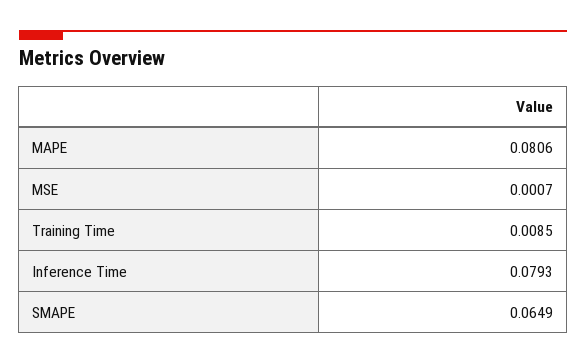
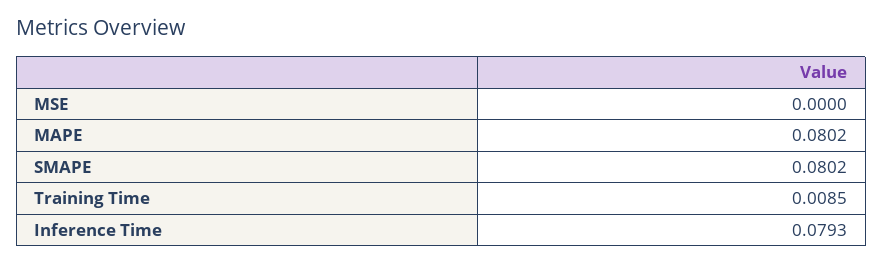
MAPE: 0.0806 -> 0.0802
MSE: 0.0007 -> 0
SMAPE: 0.0649 -> 0.0802

